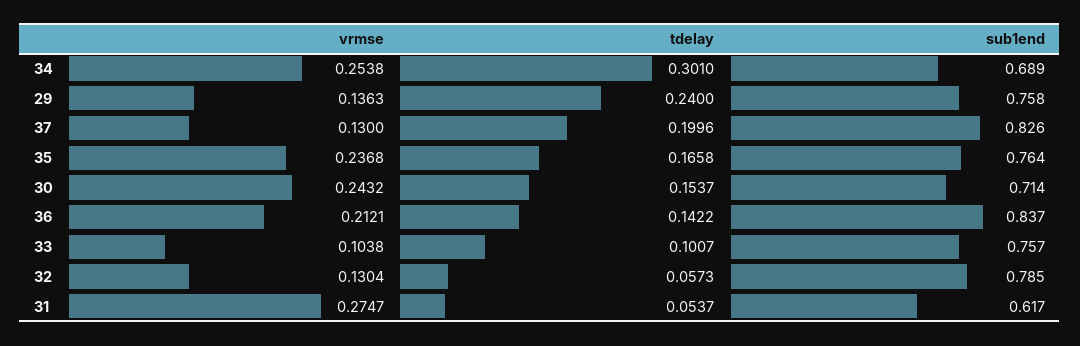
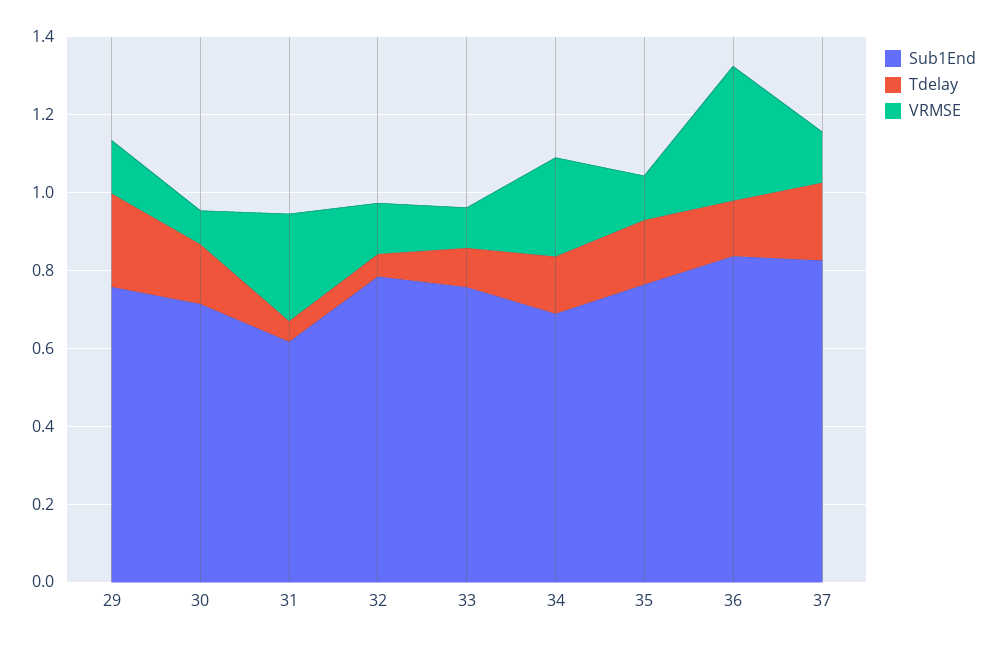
tdelay, 34: 0.301 -> 0.15
vrmse, 35: 0.2368 -> 0.1
vrmse, 30: 0.2432 -> 0.1
vrmse, 36: 0.2121 -> 0.35

